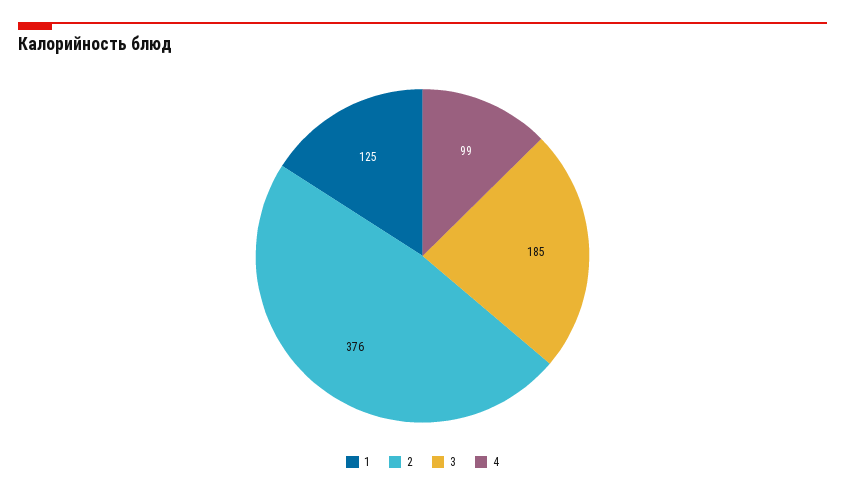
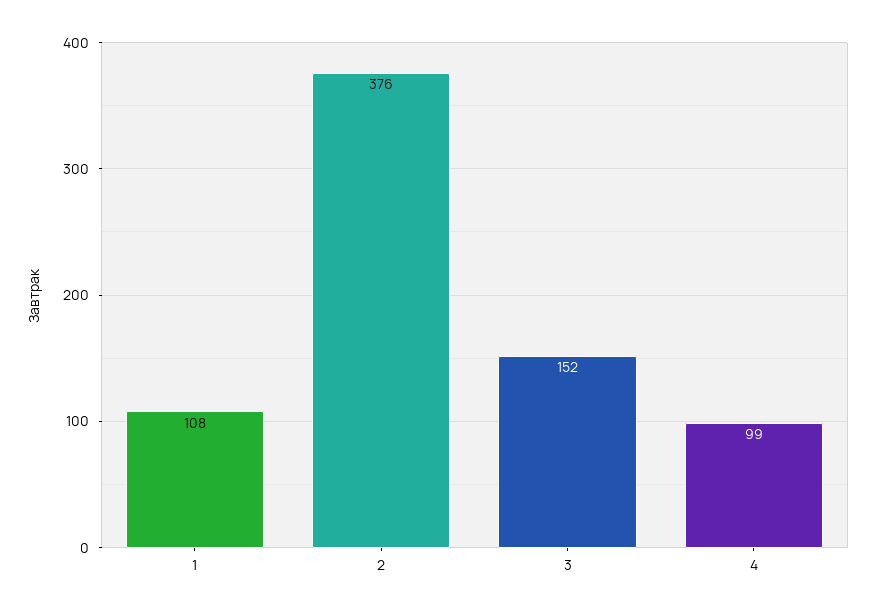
1: 125 -> 108
3: 185 -> 152

